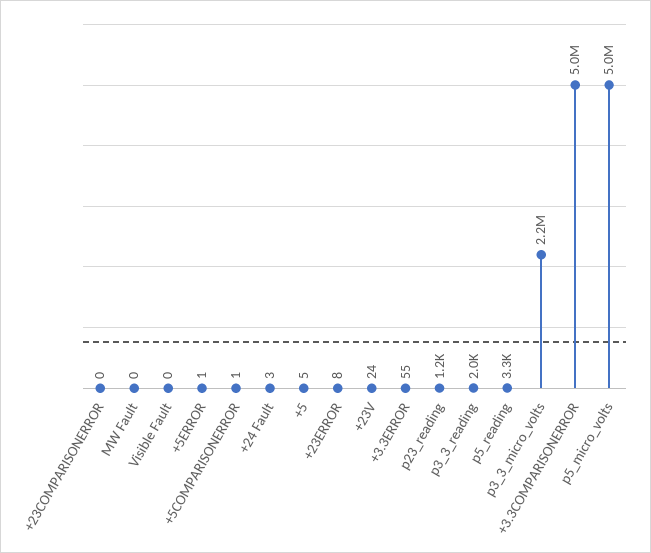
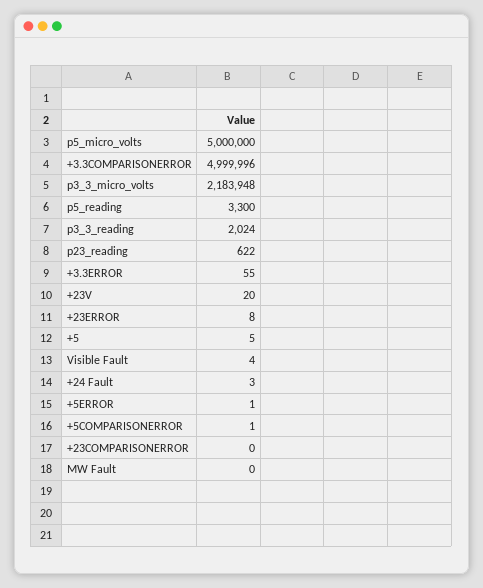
Visible Fault: 0 -> 4
+23V: 24 -> 20
p23_reading: 1200 -> 622

